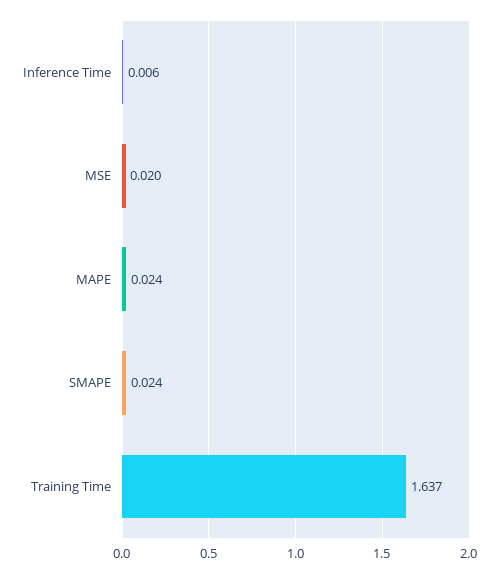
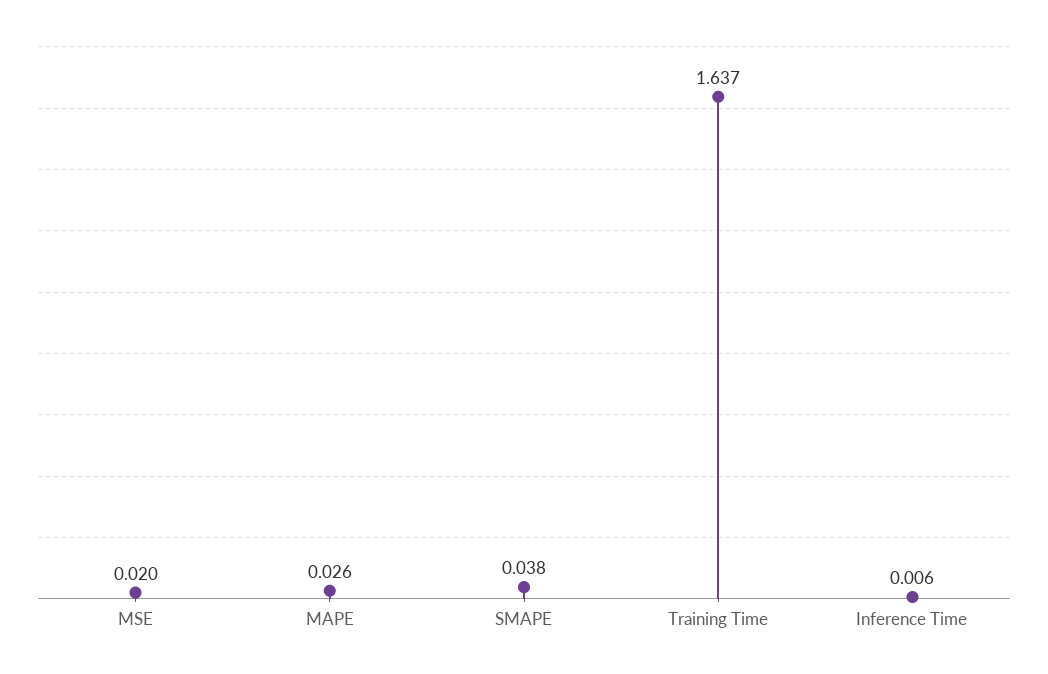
MAPE: 0.024 -> 0.026
SMAPE: 0.024 -> 0.038

